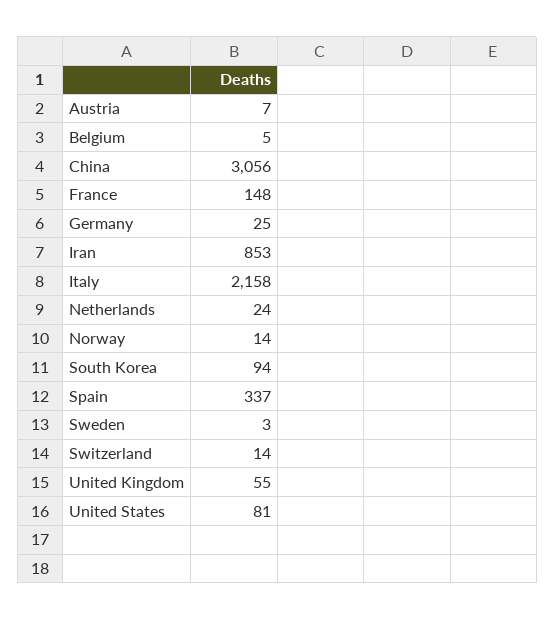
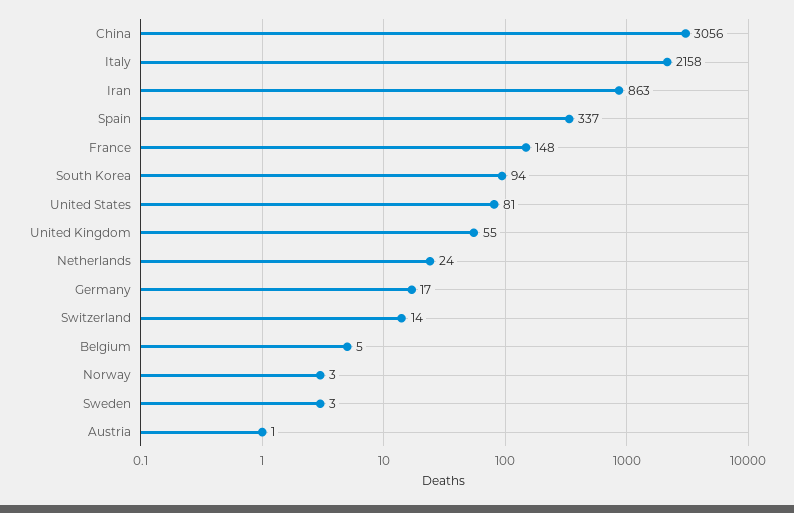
Austria: 7 -> 1
Germany: 25 -> 17
Iran: 853 -> 863
Norway: 14 -> 3

